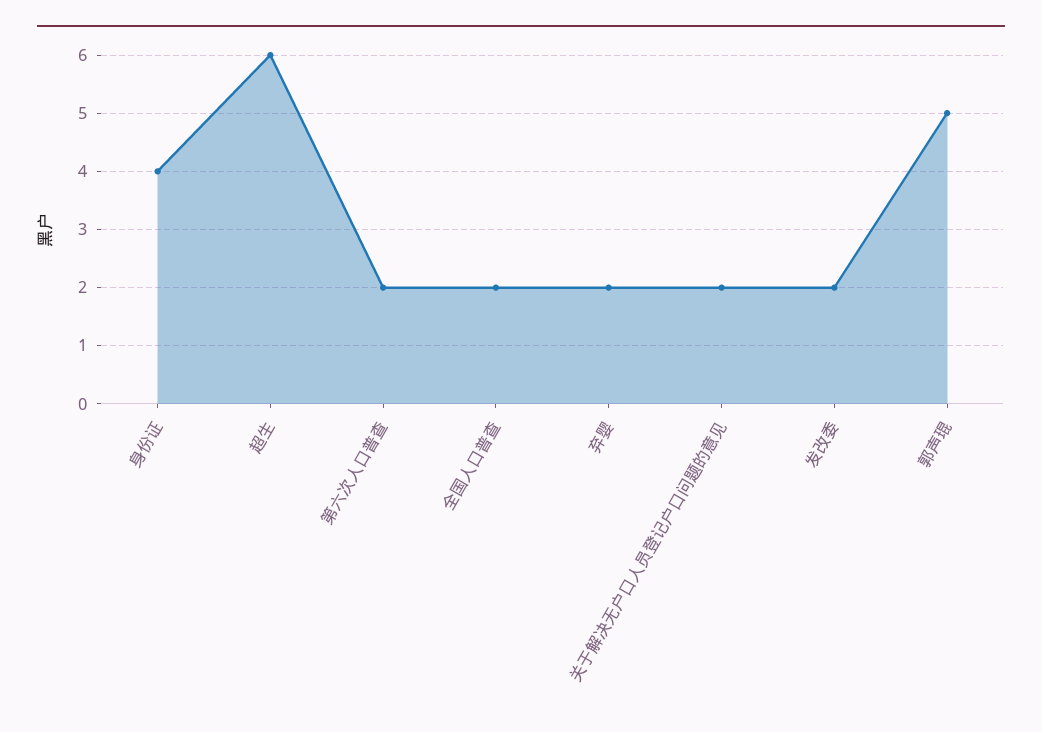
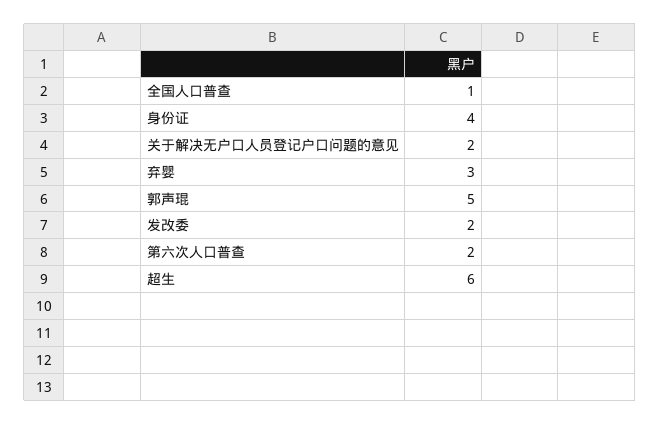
全国人口普查: 2 -> 1
弃婴: 2 -> 3

